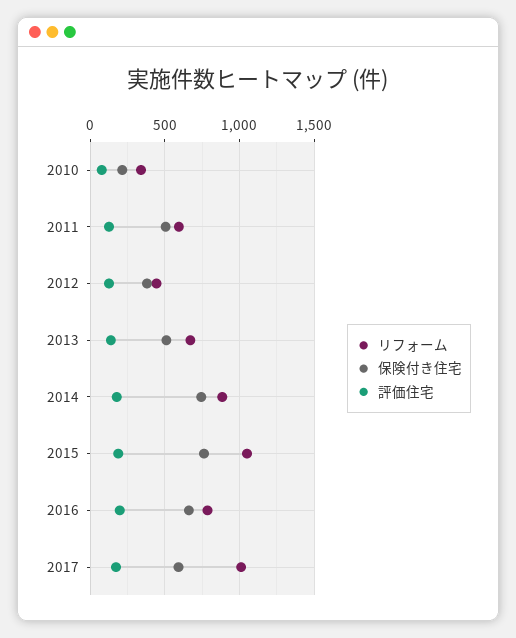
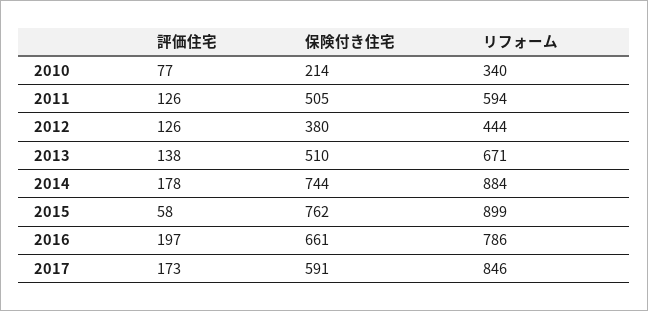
リフォーム, 2015: 1050 -> 899
評価住宅, 2015: 200 -> 58
リフォーム, 2017: 1000 -> 846

